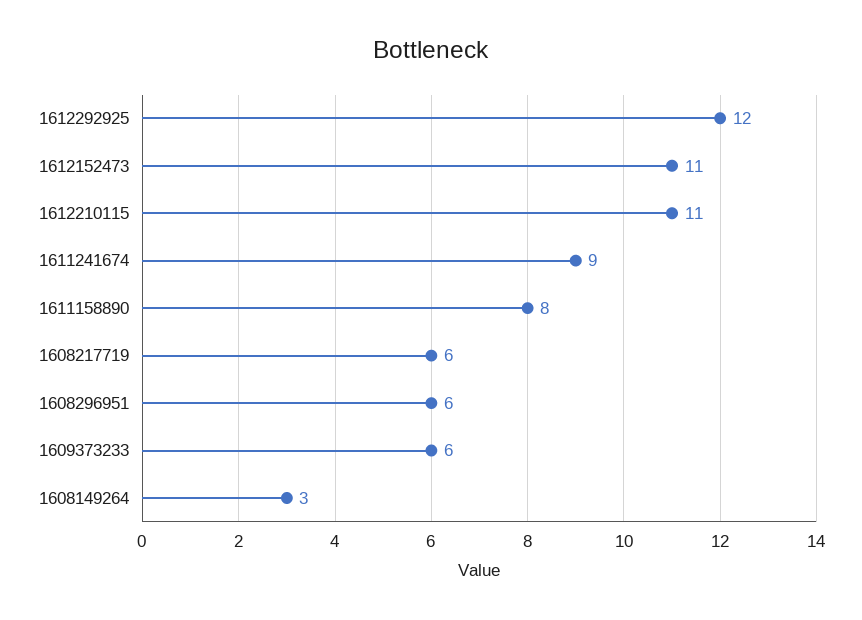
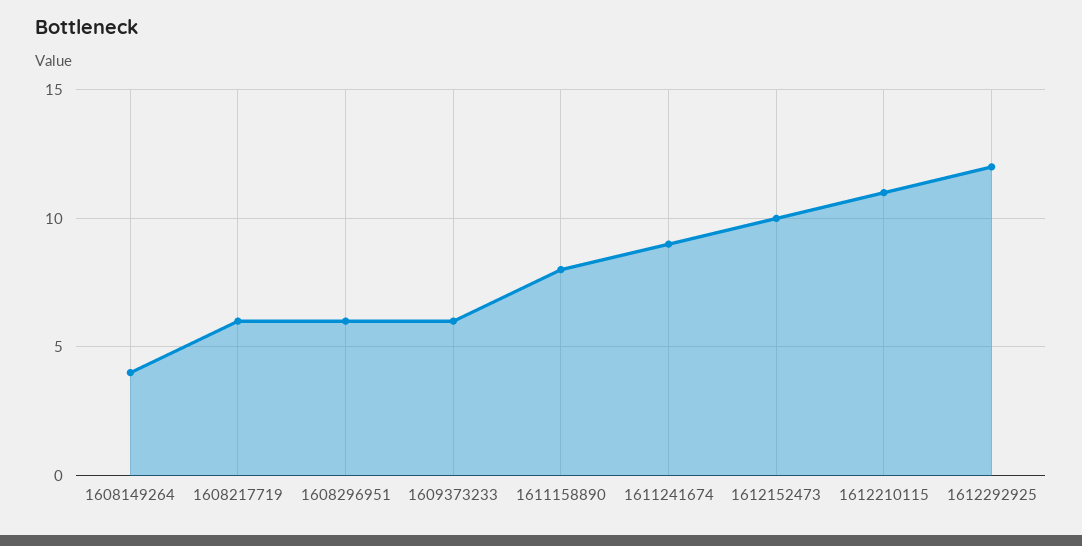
1612152473: 11 -> 10
1608149264: 3 -> 4

